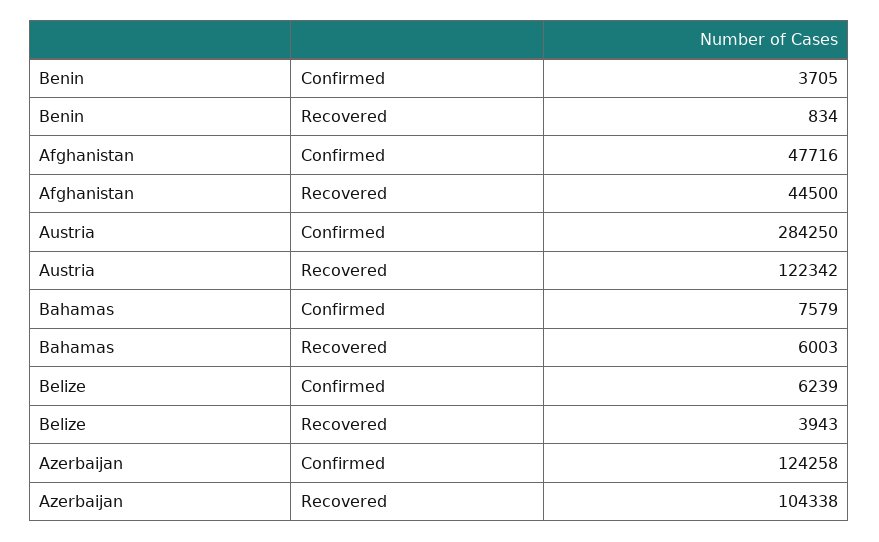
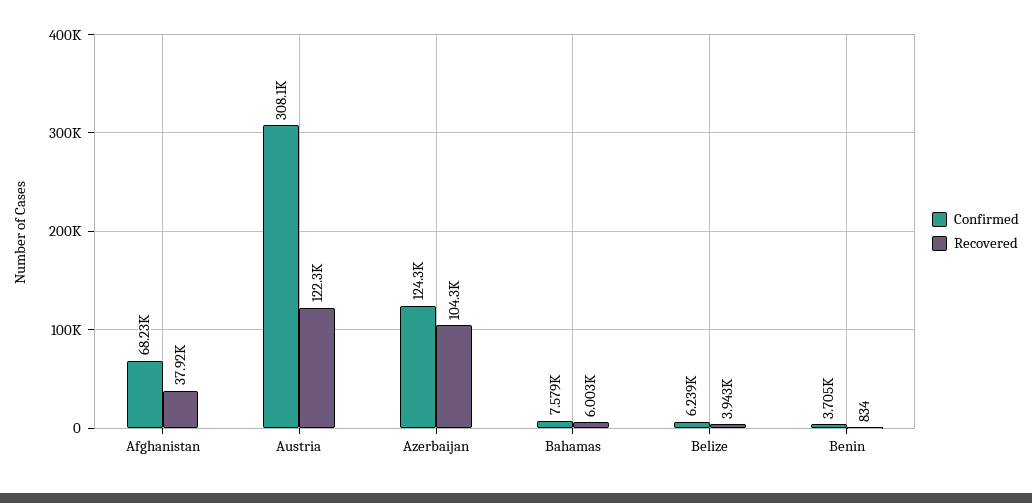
Confirmed, Afghanistan: 47716 -> 68230
Recovered, Afghanistan: 44500 -> 37920
Confirmed, Austria: 284250 -> 308100

